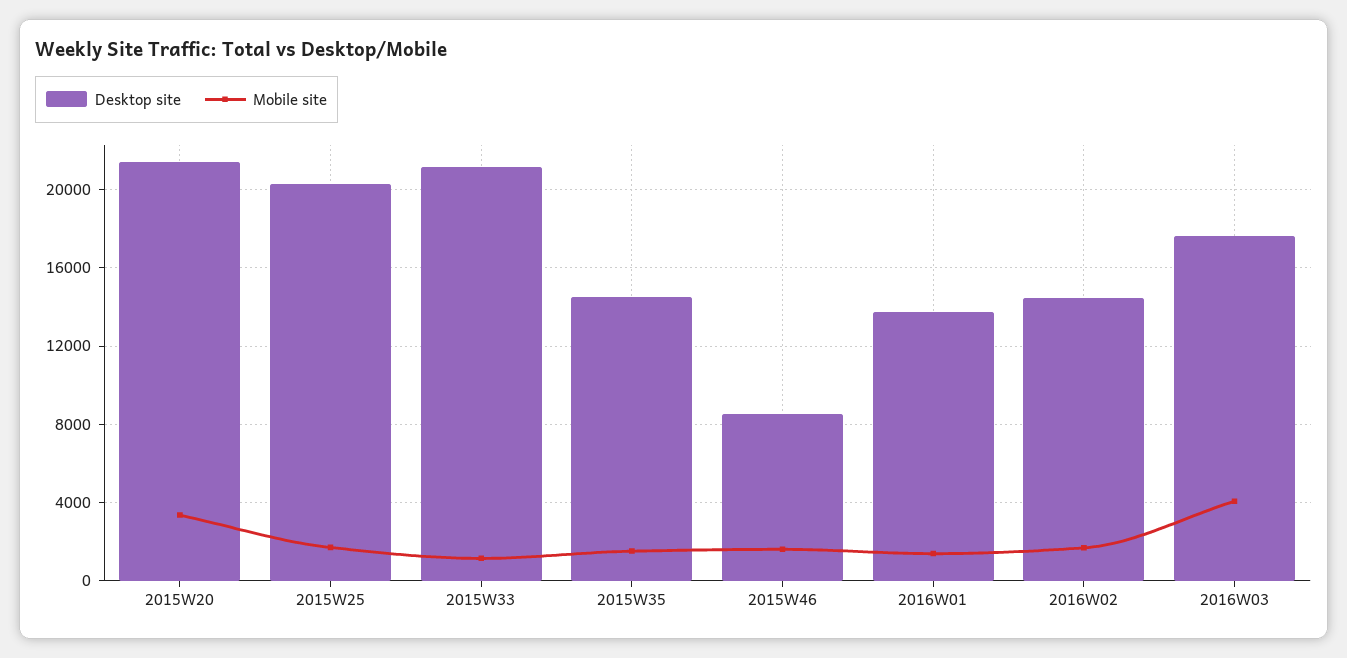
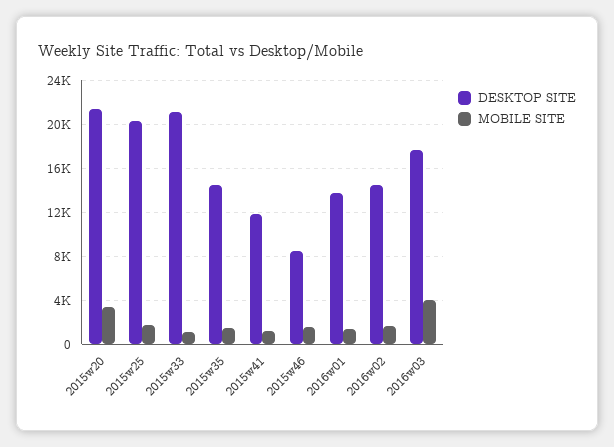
Desktop site, 2015w41: none -> 12000
Mobile site, 2015w41: none -> 1000

